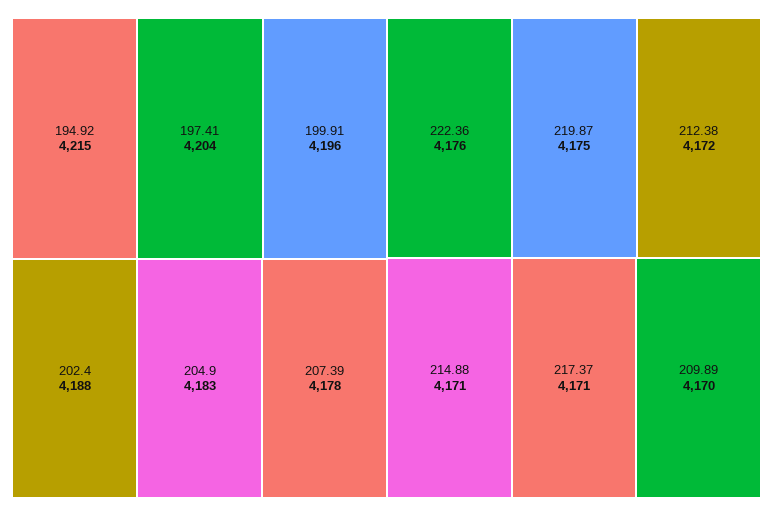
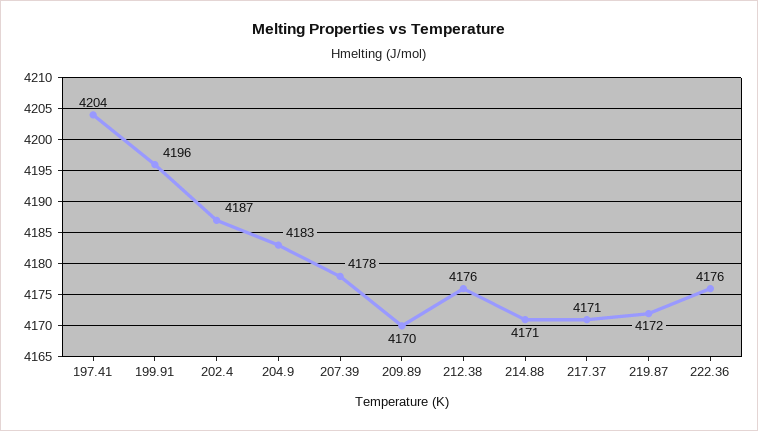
194.92: 4215 -> none
202.4: 4188 -> 4187
219.87: 4175 -> 4172
212.38: 4172 -> 4176

